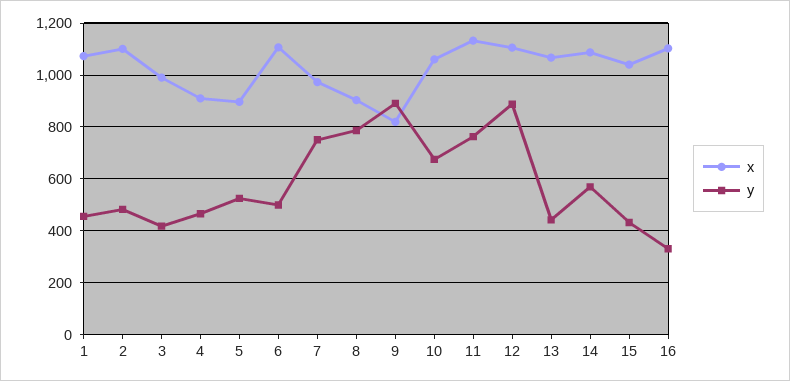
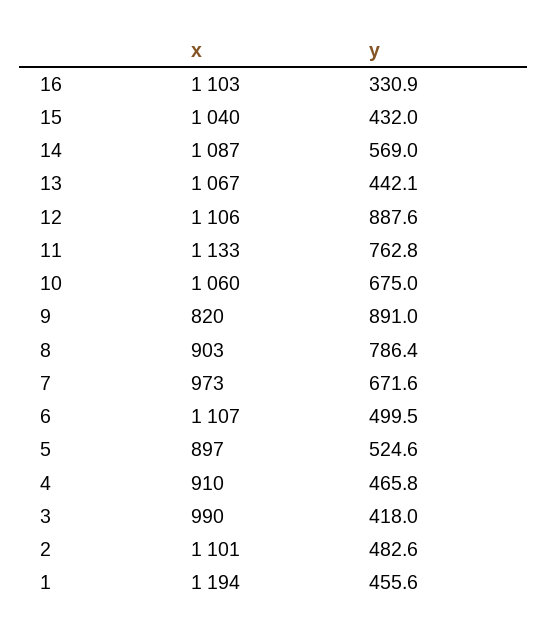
x, 1: 1075 -> 1194
y, 7: 750 -> 671.6

